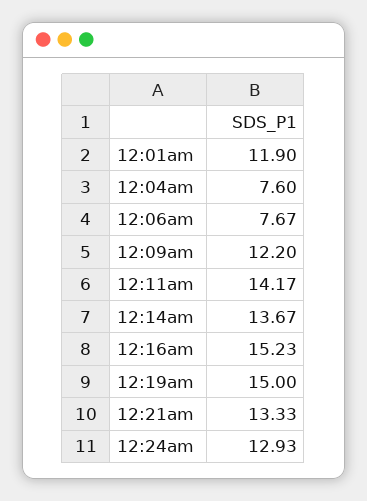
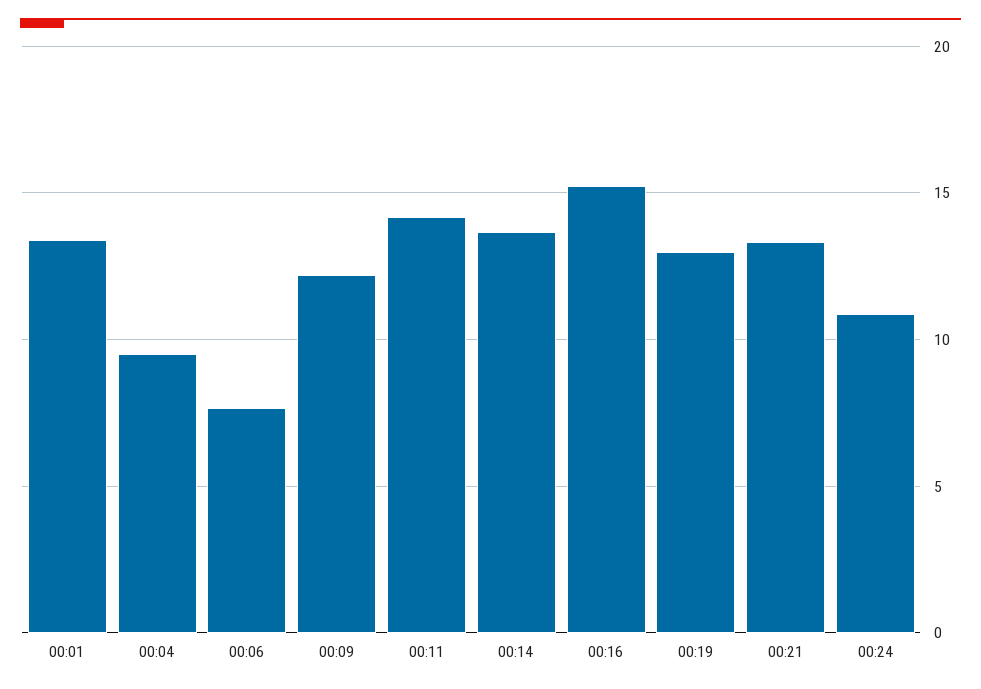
12:01am: 11.9 -> 13.5
12:04am: 7.6 -> 9.5
12:19am: 15 -> 13
12:24am: 12.93 -> 11

